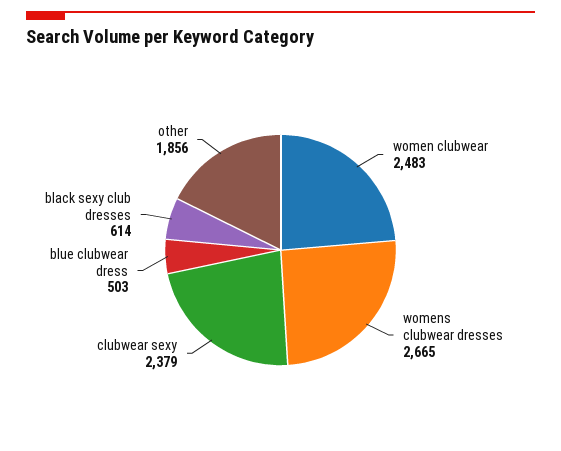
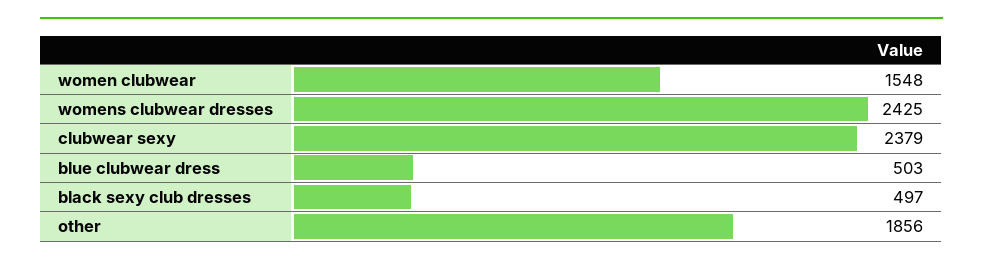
women clubwear: 2483 -> 1548
womens clubwear dresses: 2665 -> 2425
black sexy club dresses: 614 -> 497

